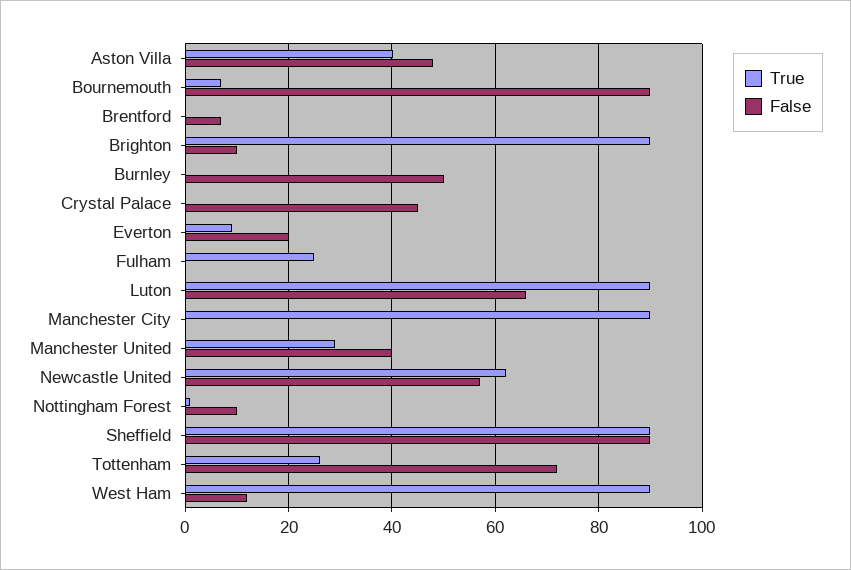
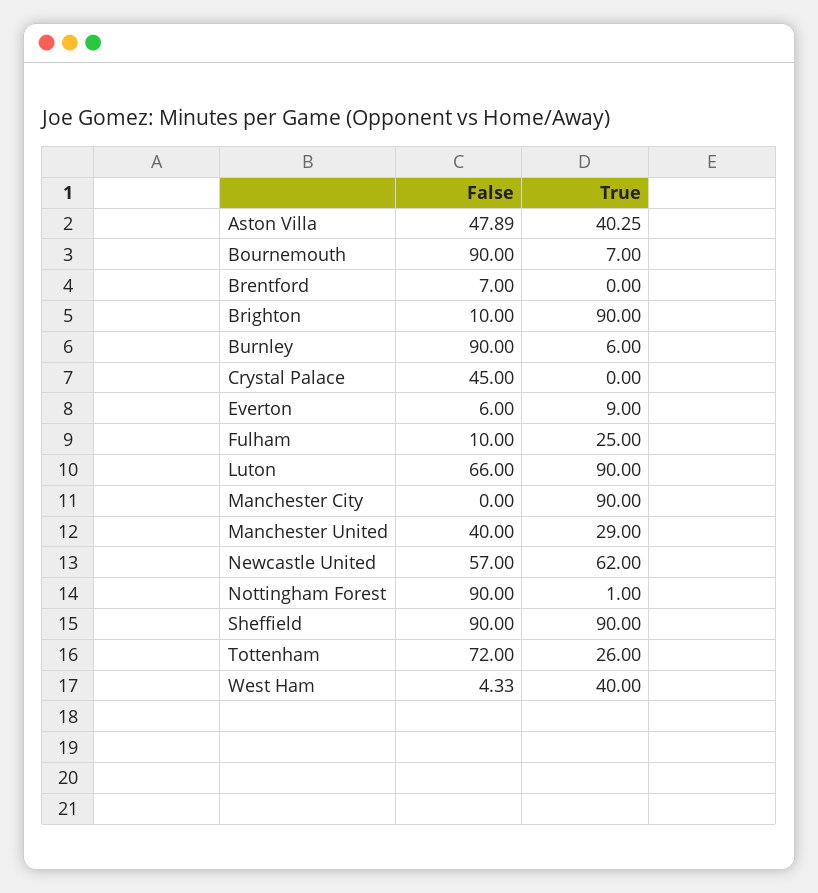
True, Burnley: 0 -> 6
False, Burnley: 50 -> 90
False, Everton: 20 -> 6
False, Fulham: 0 -> 10
False, Nottingham Forest: 10 -> 90
True, West Ham: 90 -> 40
False, West Ham: 12 -> 4.33

